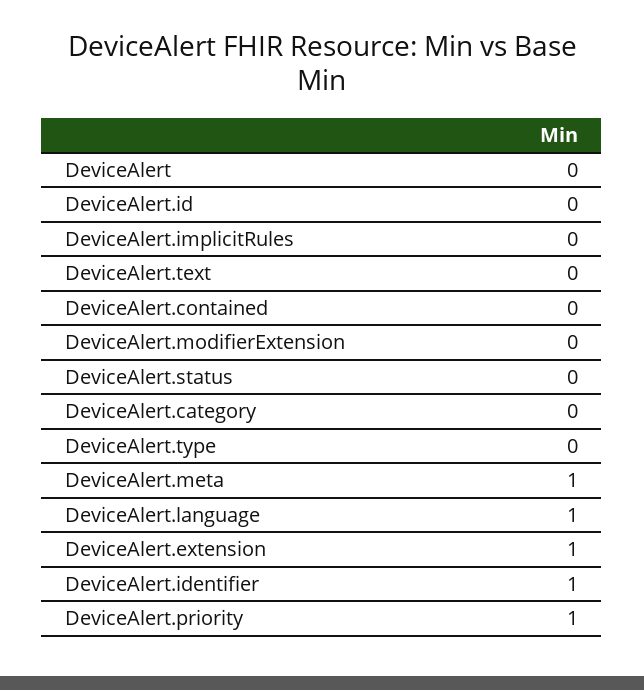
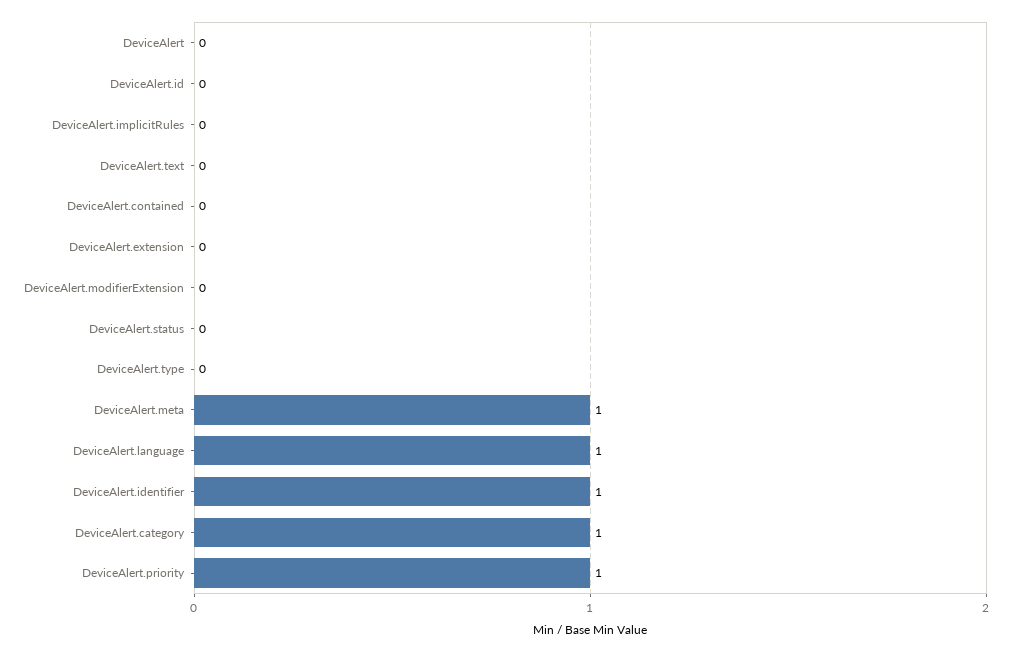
DeviceAlert.category: 0 -> 1
DeviceAlert.extension: 1 -> 0

